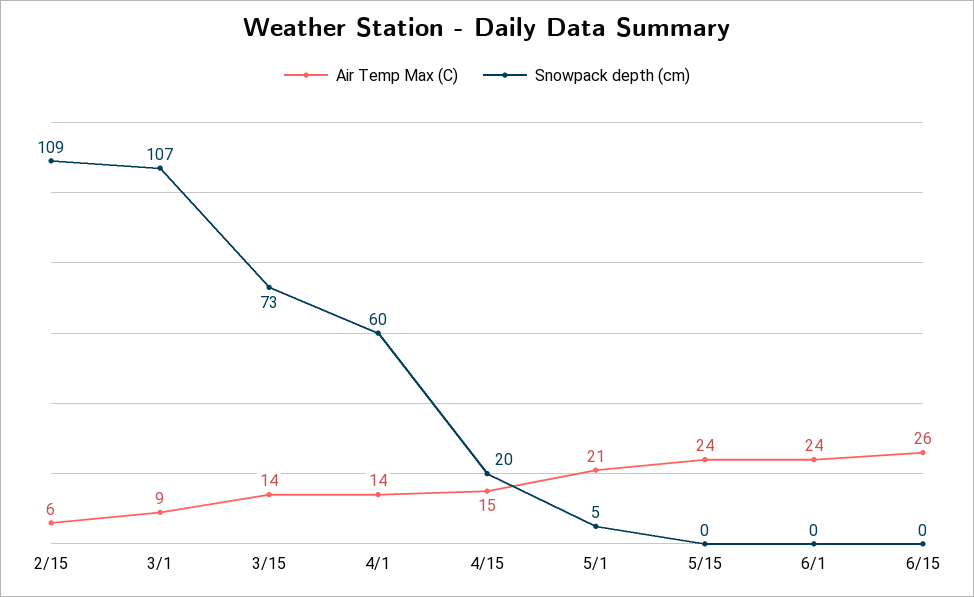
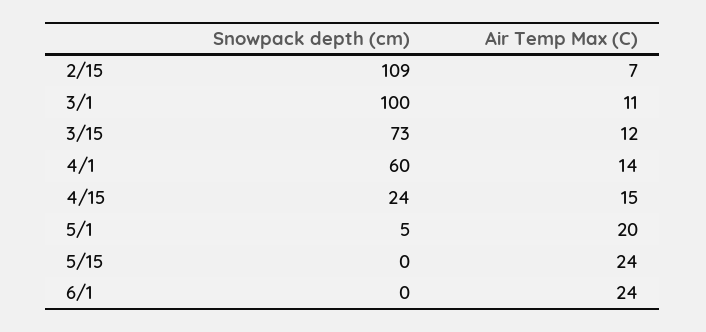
Air Temp Max (C), 2/15: 6 -> 7
Air Temp Max (C), 3/1: 9 -> 11
Snowpack depth (cm), 3/1: 107 -> 100
Air Temp Max (C), 3/15: 14 -> 12
Snowpack depth (cm), 4/15: 20 -> 24
Air Temp Max (C), 5/1: 21 -> 20
Air Temp Max (C), 6/15: 26 -> none
Snowpack depth (cm), 6/15: 0 -> none

